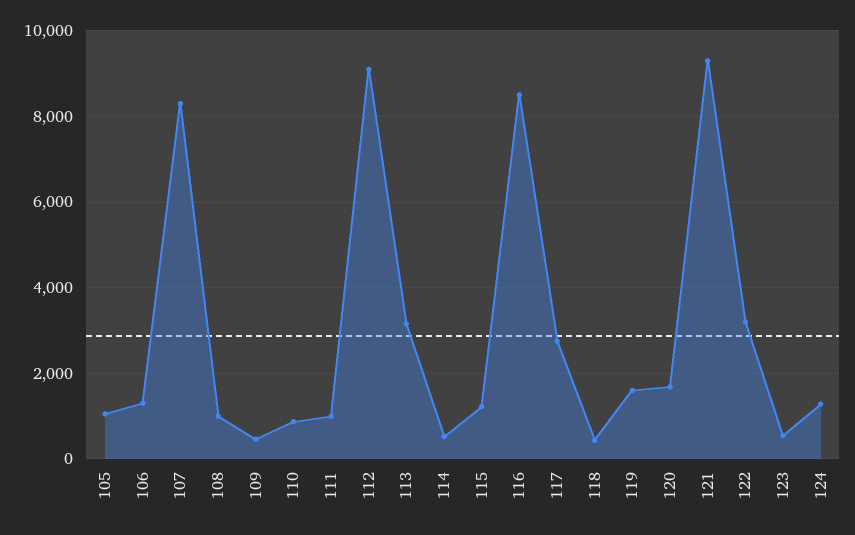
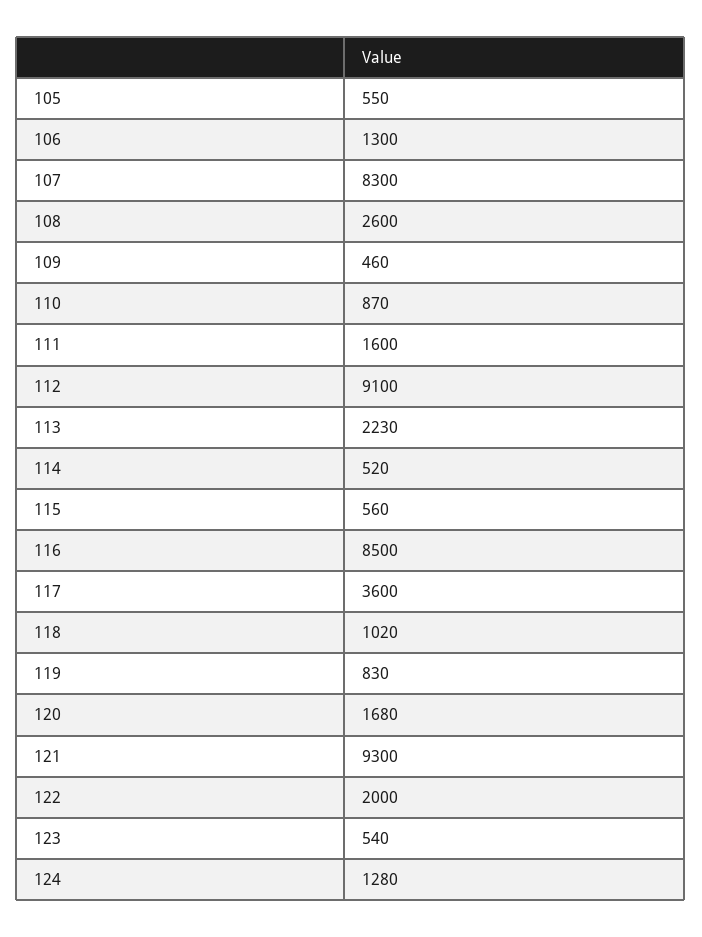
105: 1000 -> 550
108: 1000 -> 2600
111: 1000 -> 1600
113: 3200 -> 2230
115: 1200 -> 560
117: 2800 -> 3600
118: 400 -> 1020
119: 1600 -> 830
122: 3200 -> 2000

